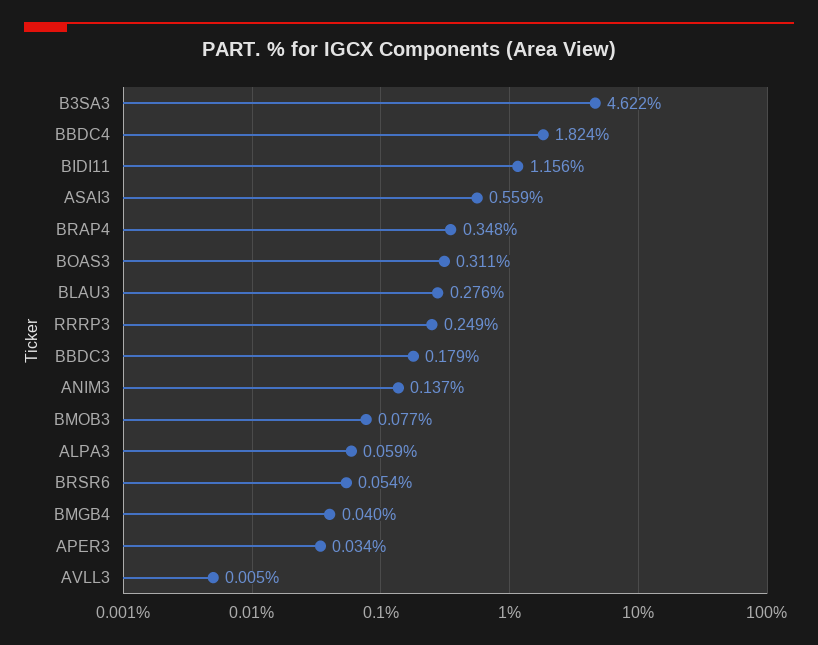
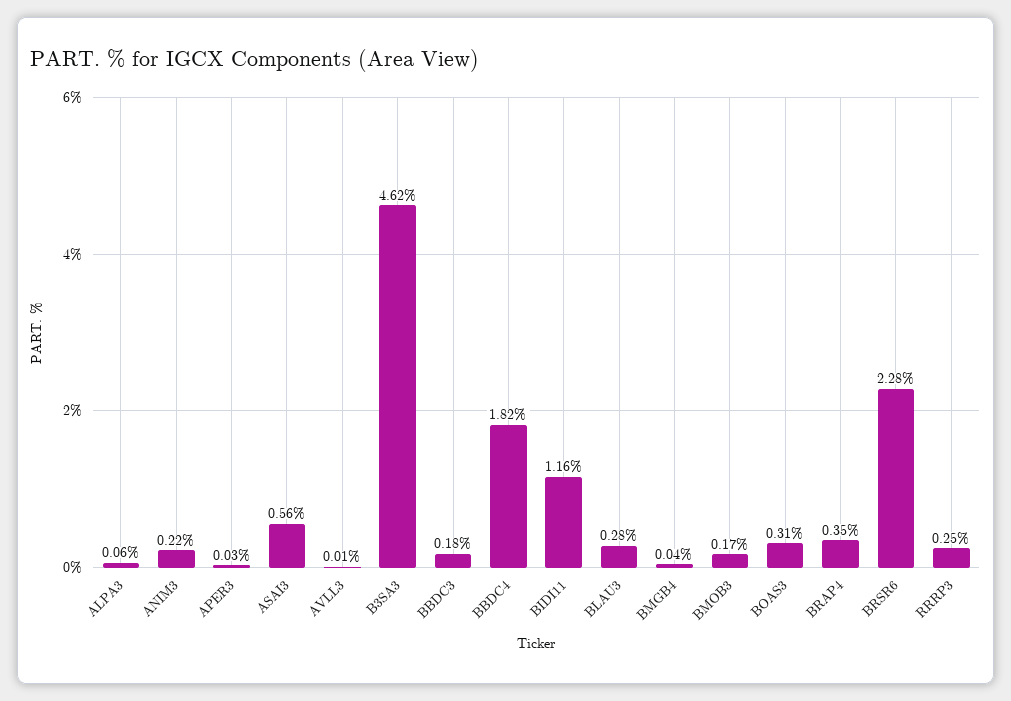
ANIM3: 0.137 -> 0.22
BMOB3: 0.077 -> 0.17
BRSR6: 0.054 -> 2.28

